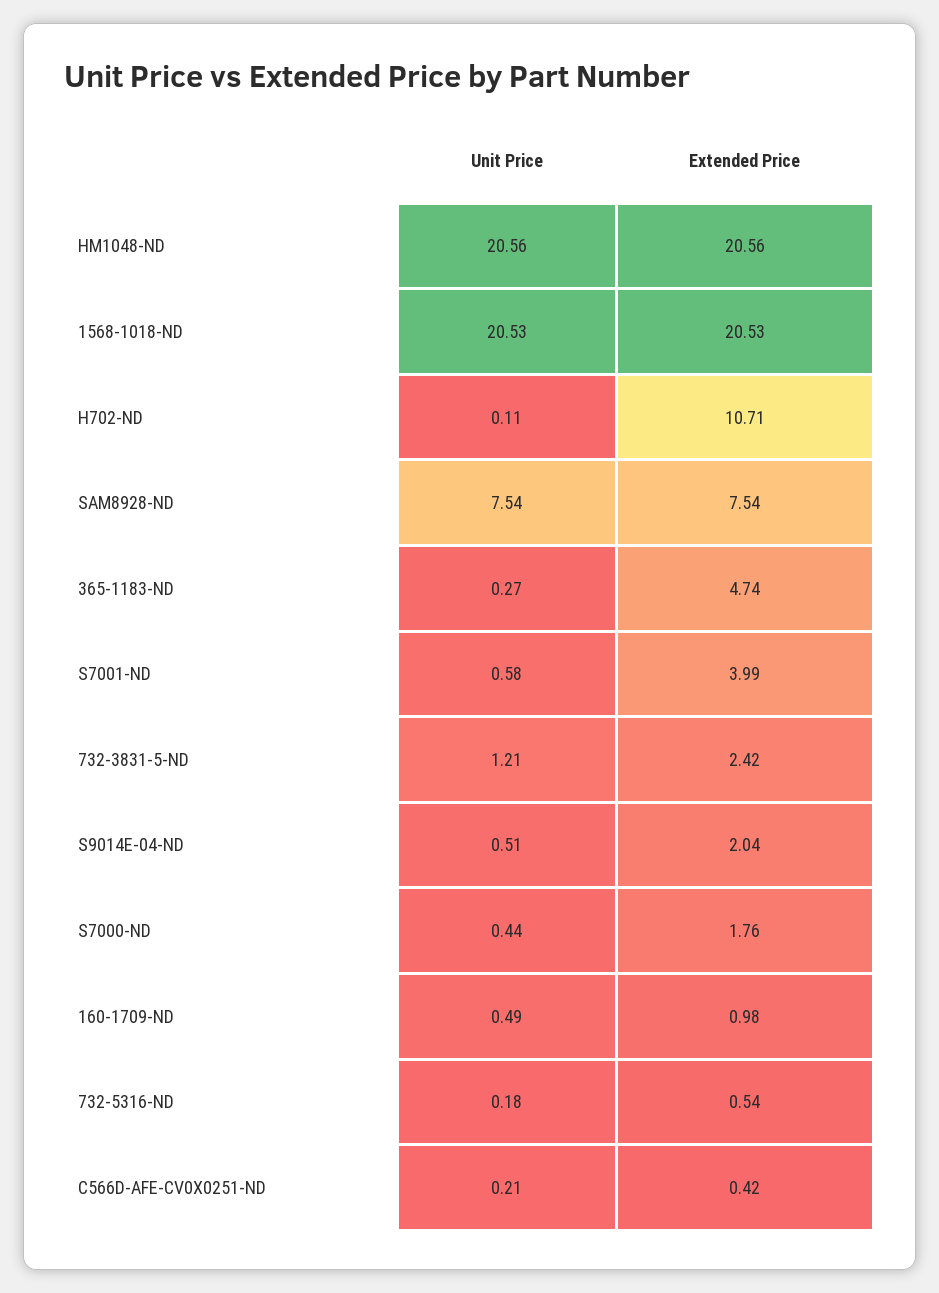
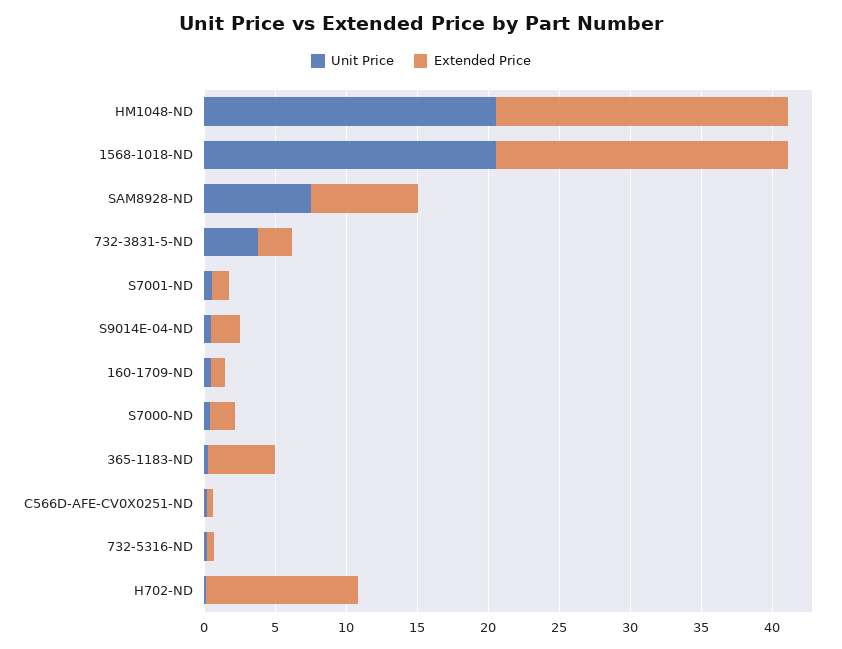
Extended Price, S7001-ND: 3.99 -> 1
Unit Price, 732-3831-5-ND: 1.21 -> 4

